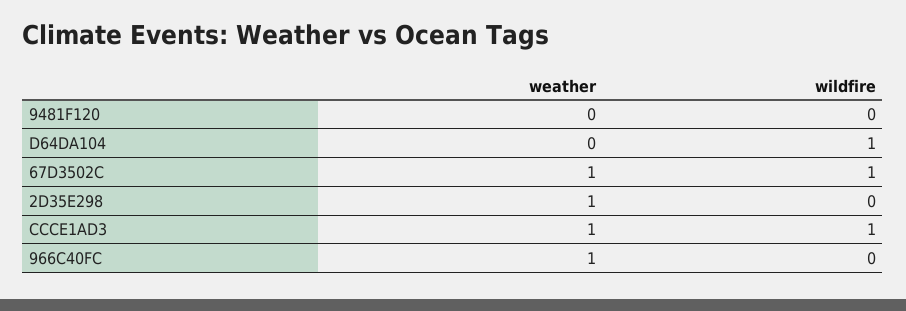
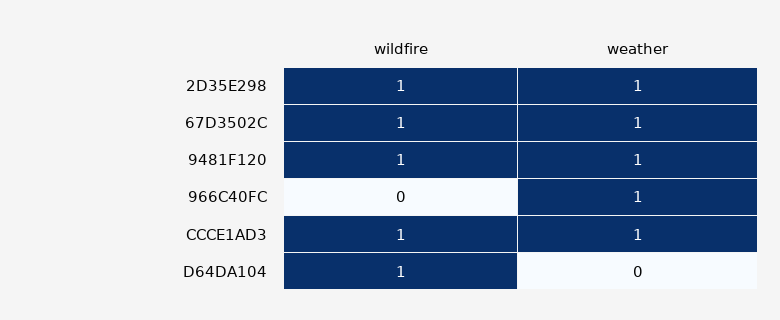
weather, 9481F120: 0 -> 1
wildfire, 9481F120: 0 -> 1
wildfire, 2D35E298: 0 -> 1

